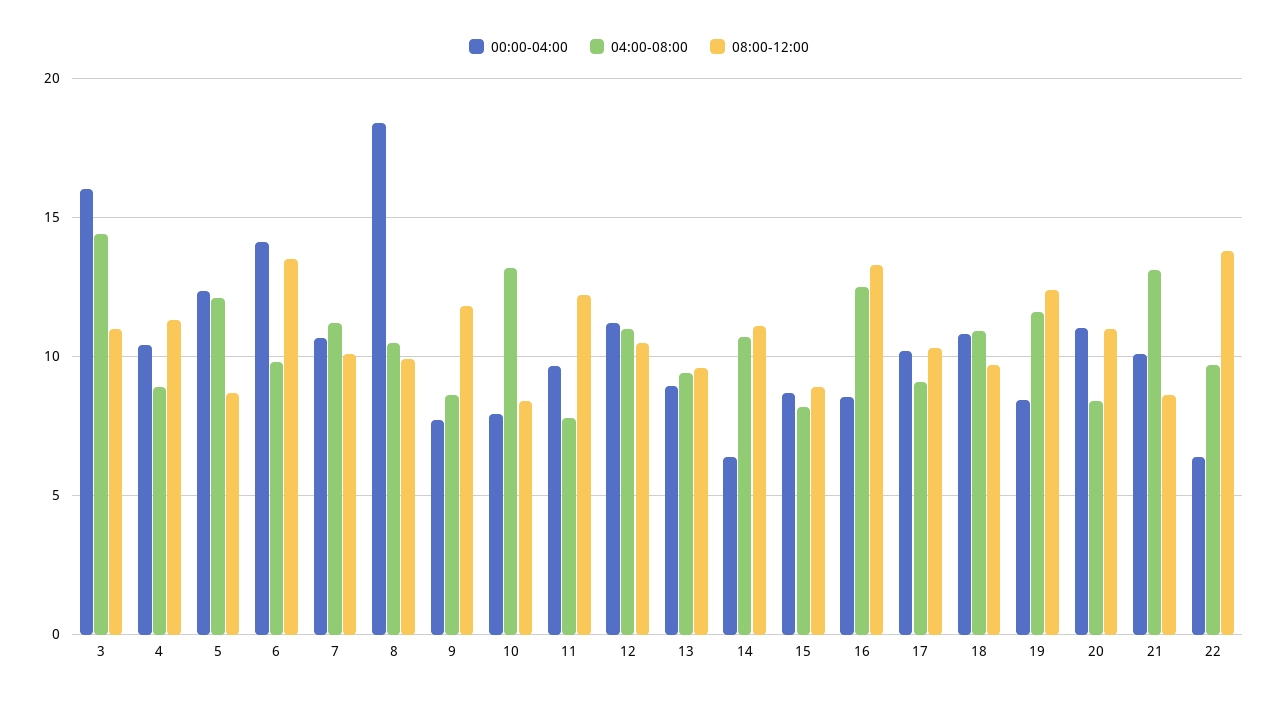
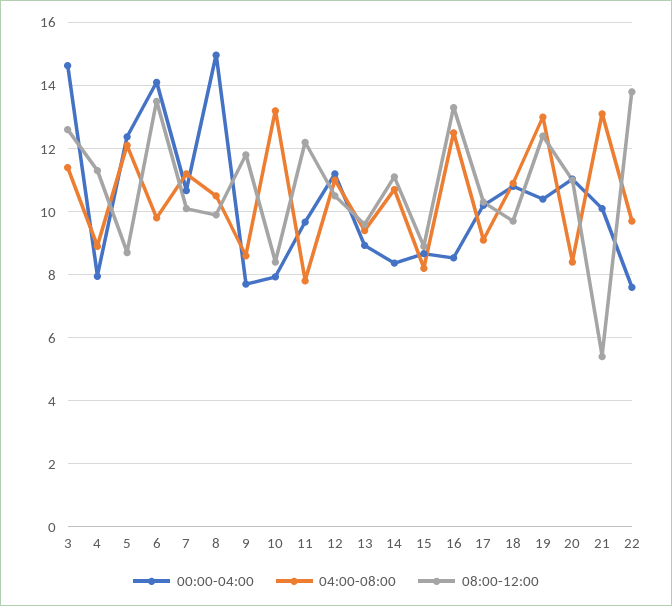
00:00-04:00, 3: 16 -> 14.6
04:00-08:00, 3: 14.5 -> 11.4
08:00-12:00, 3: 11 -> 12.6
00:00-04:00, 4: 10.5 -> 8
00:00-04:00, 8: 18.5 -> 15
00:00-04:00, 14: 6.5 -> 8.4
00:00-04:00, 19: 8.5 -> 10.4
04:00-08:00, 19: 11.5 -> 13
08:00-12:00, 21: 8.5 -> 5.4
00:00-04:00, 22: 6.5 -> 7.6

